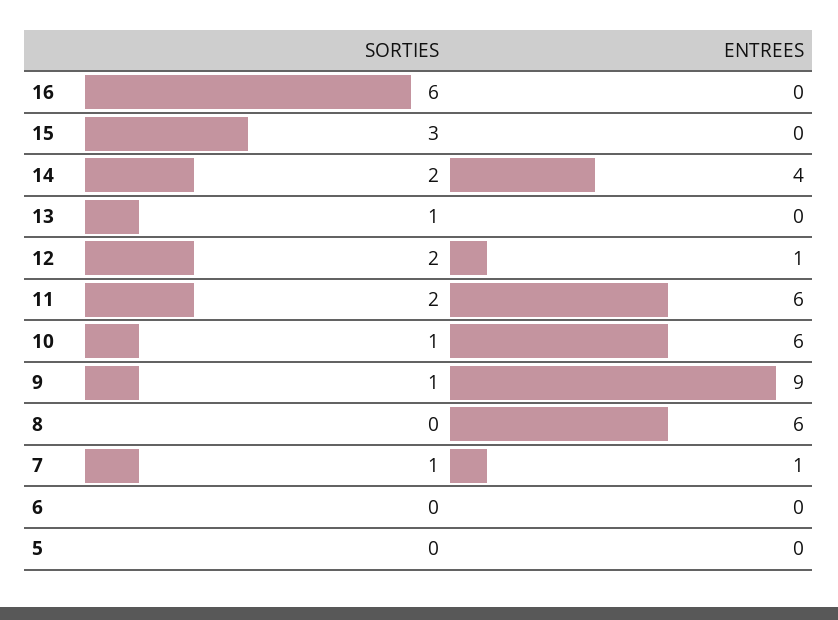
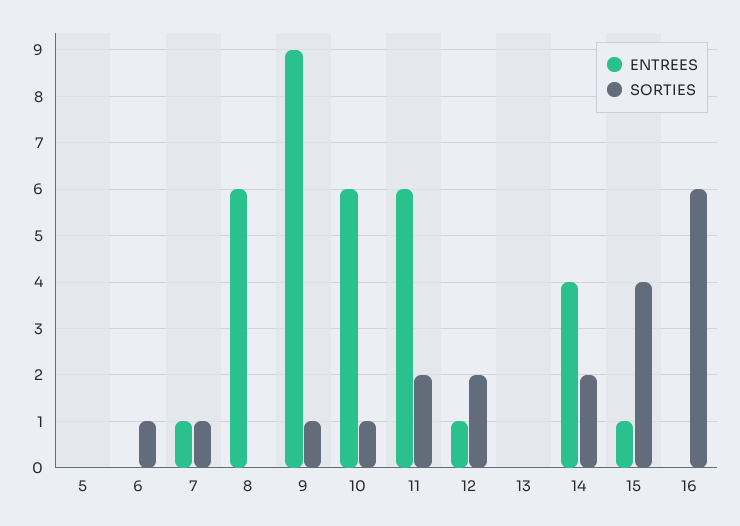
SORTIES, 15: 3 -> 4
ENTREES, 15: 0 -> 1
SORTIES, 13: 1 -> 0
SORTIES, 6: 0 -> 1

